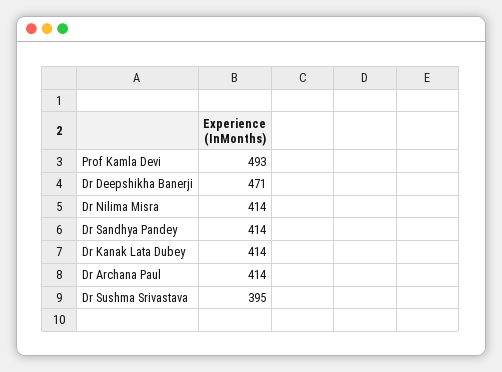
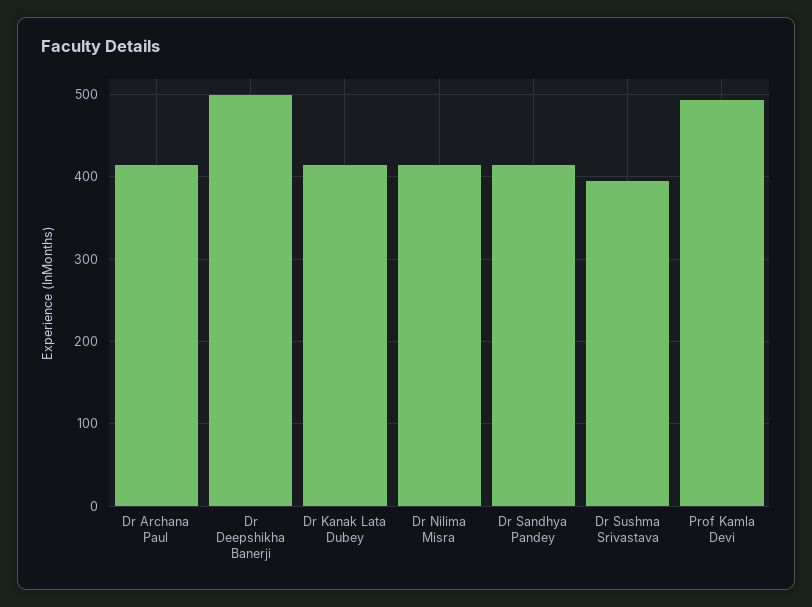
Dr Deepshikha Banerji: 471 -> 500

